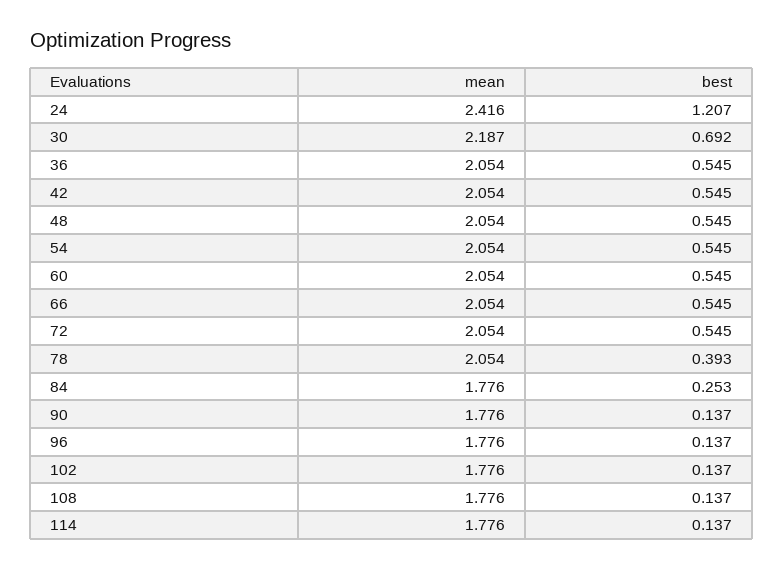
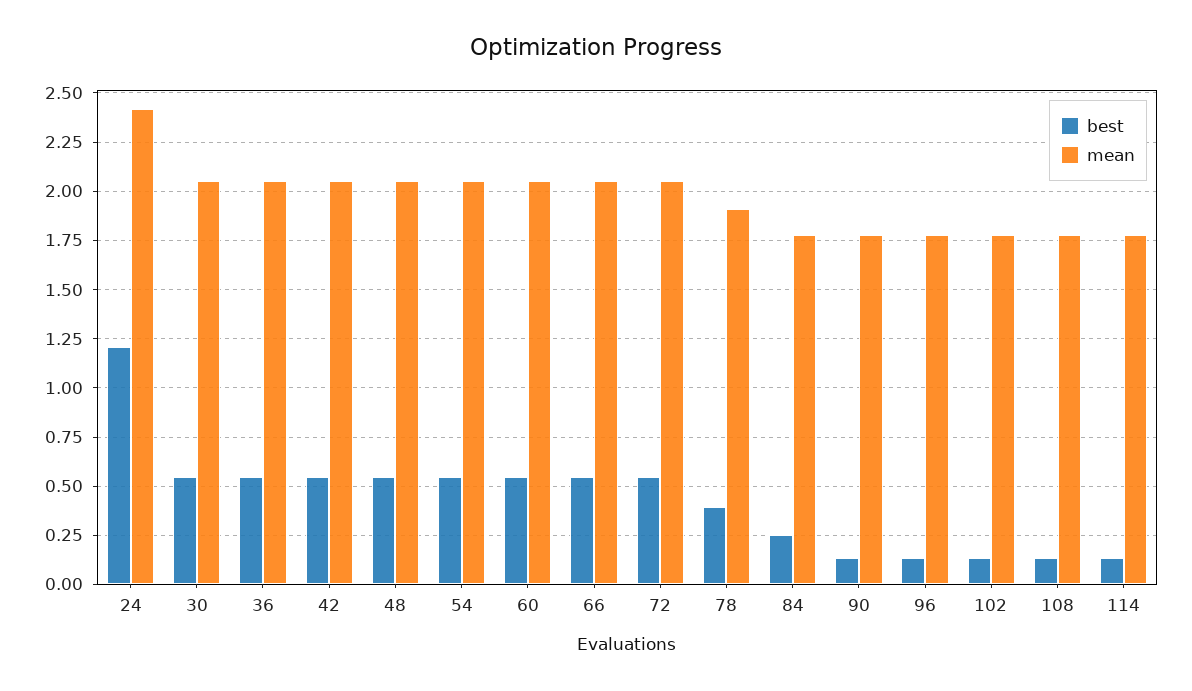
mean, 30: 2.187 -> 2.05
best, 30: 0.692 -> 0.55
mean, 78: 2.054 -> 1.9

